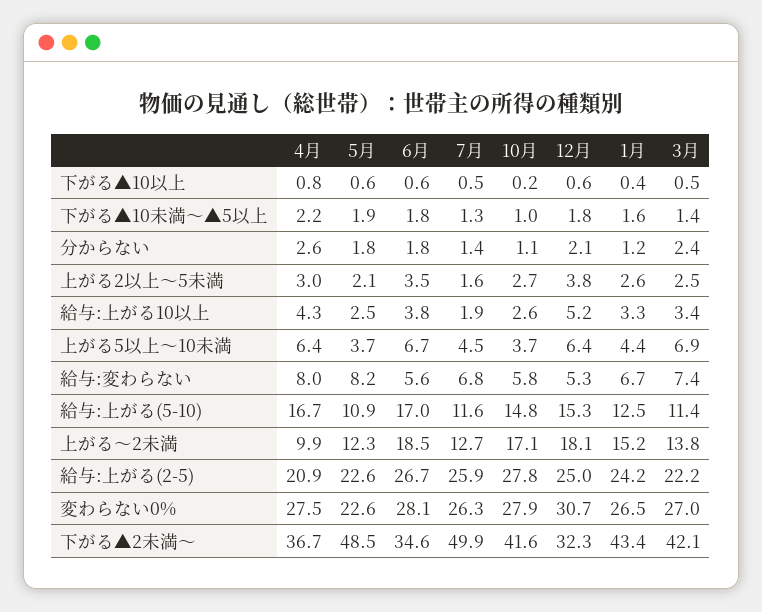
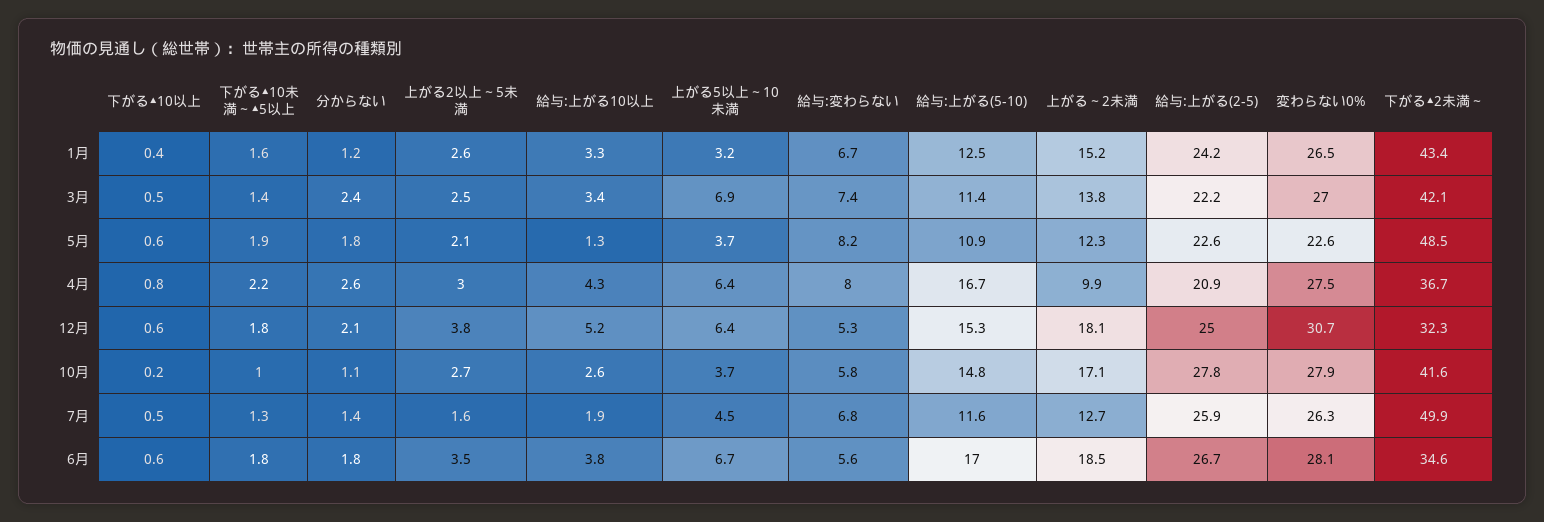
5月, 給与:上がる10以上: 2.5 -> 1.3
1月, 上がる5以上～10未満: 4.4 -> 3.2

